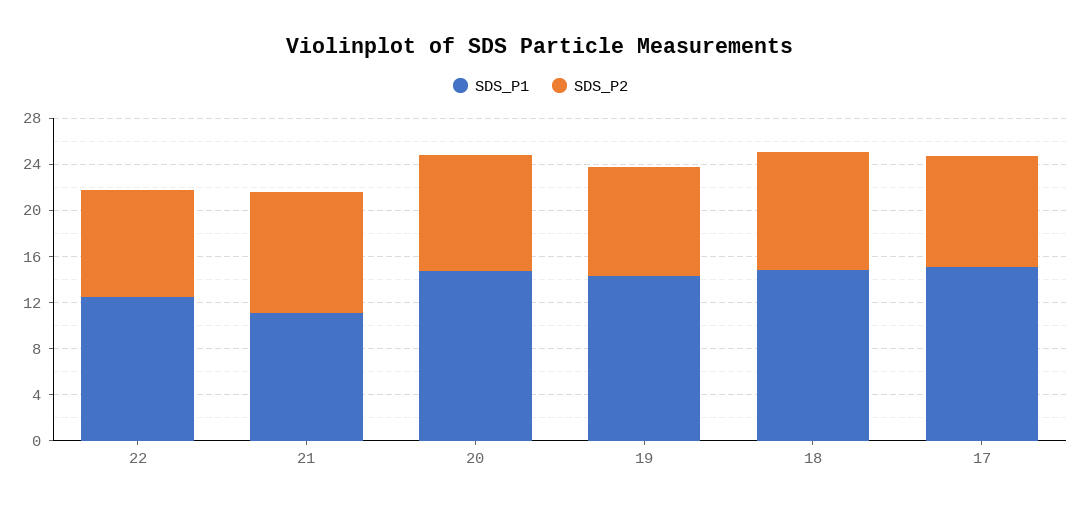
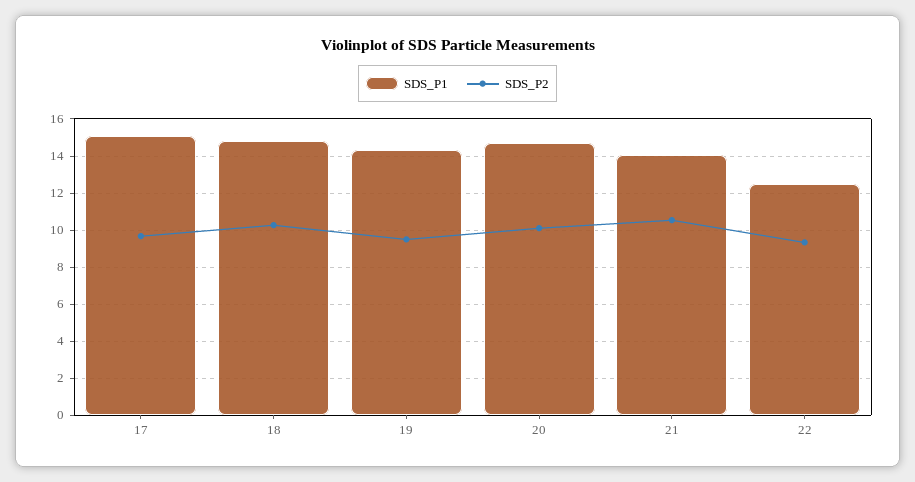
SDS_P1, 21: 11 -> 14

